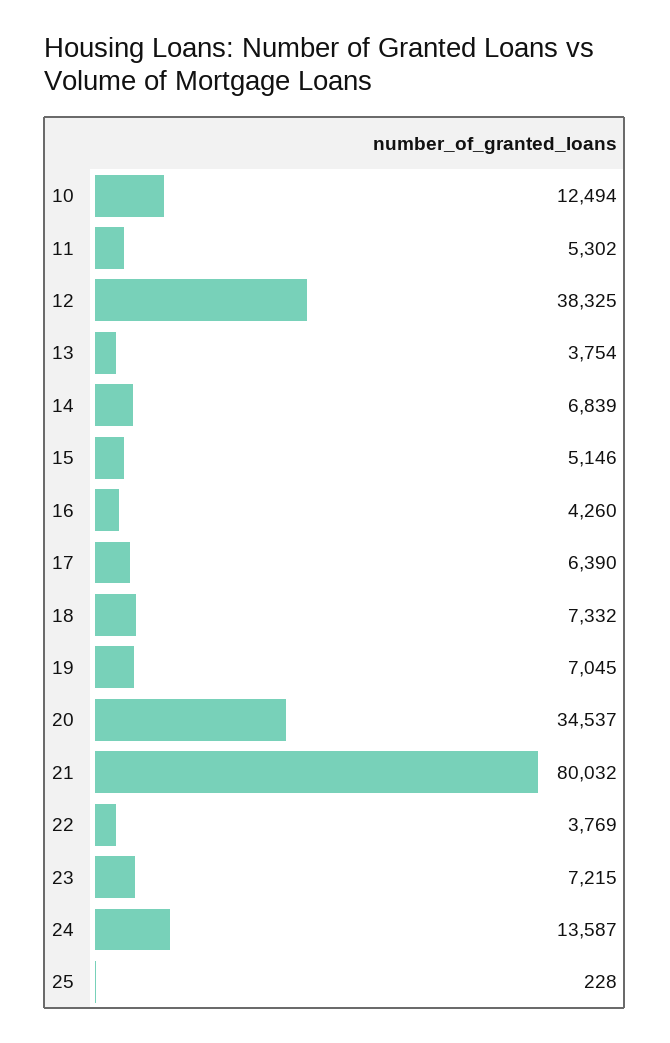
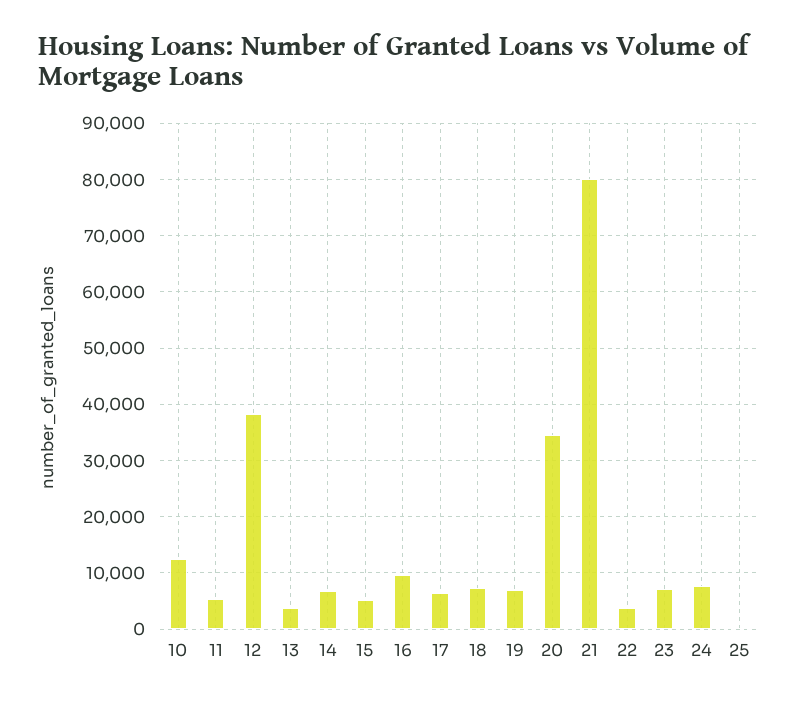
16: 4260 -> 10000
24: 13587 -> 8000

